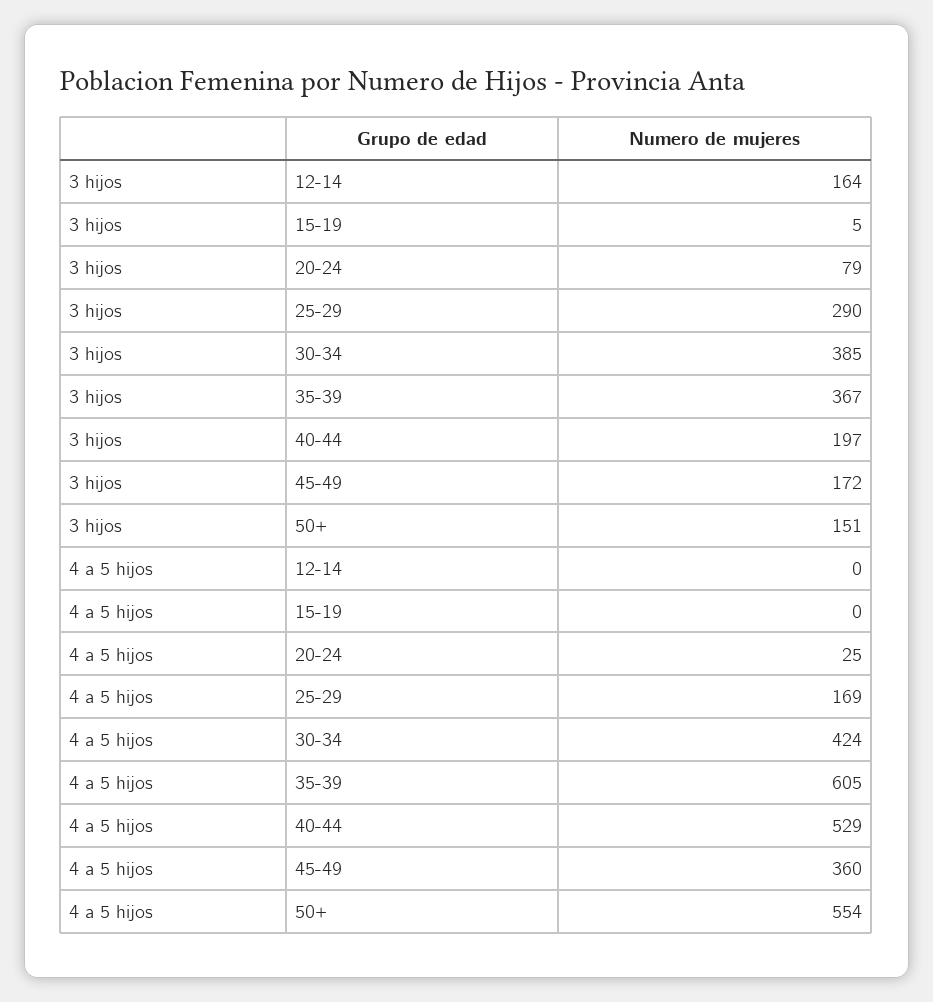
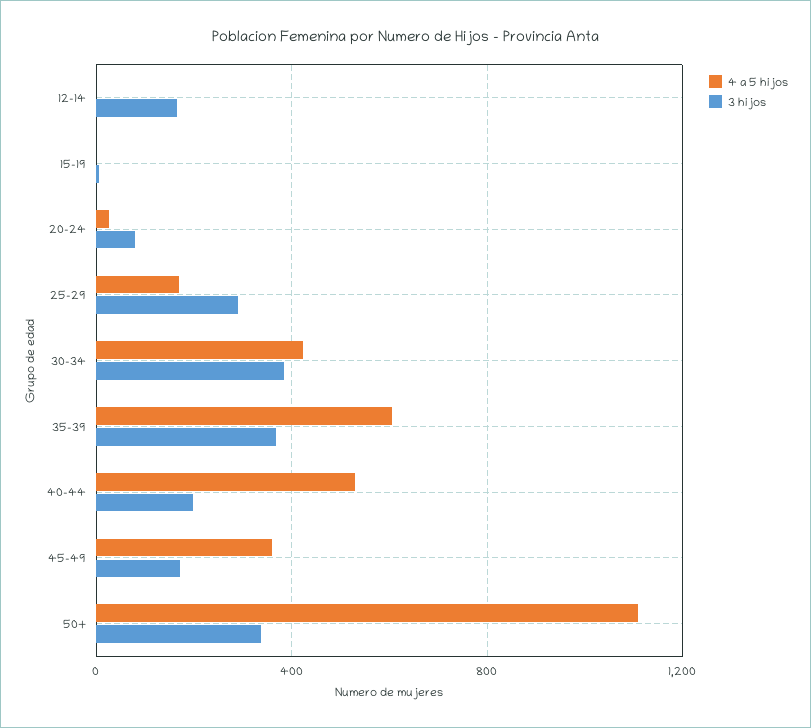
3 hijos, 50+: 151 -> 350
4 a 5 hijos, 50+: 554 -> 1100

